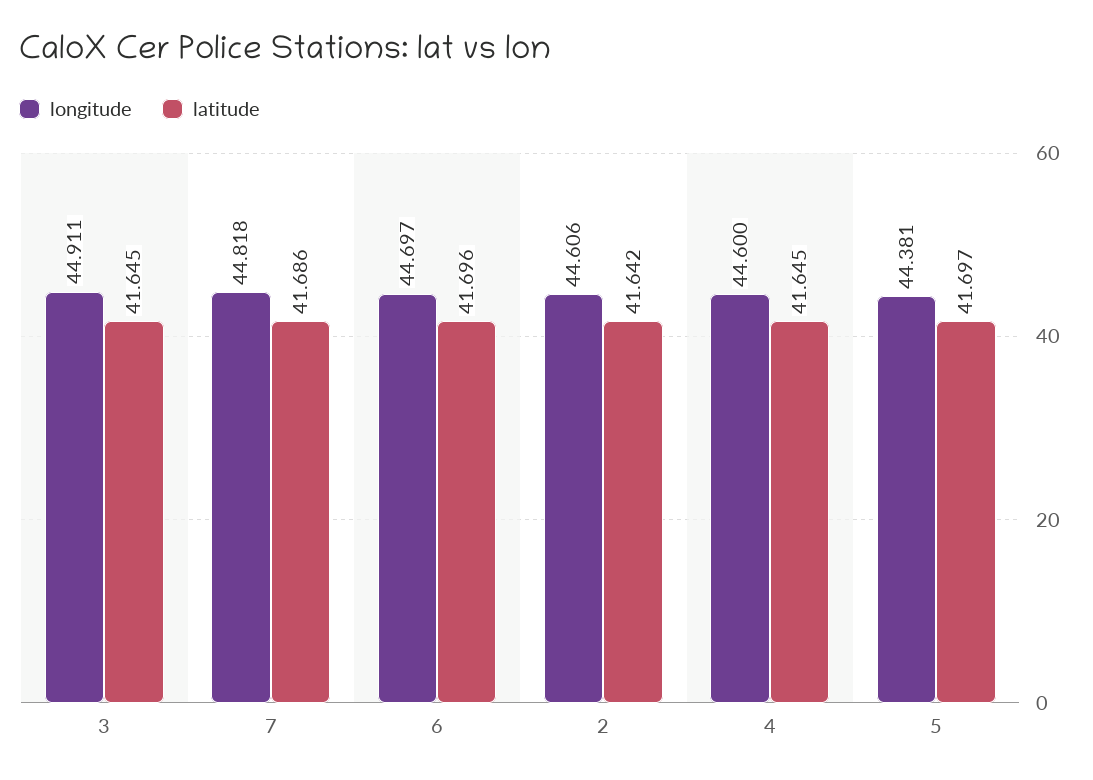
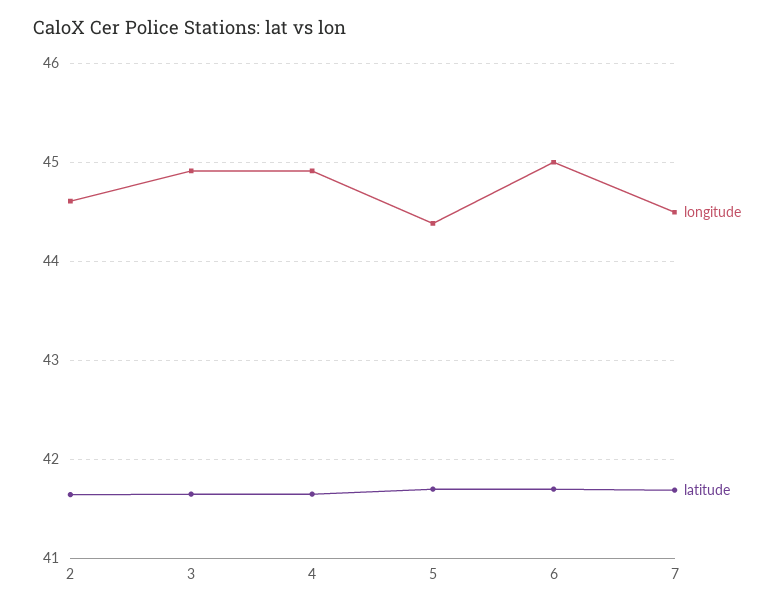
longitude, 7: 44.818 -> 44.5
longitude, 6: 44.697 -> 45
longitude, 4: 44.6 -> 44.9

